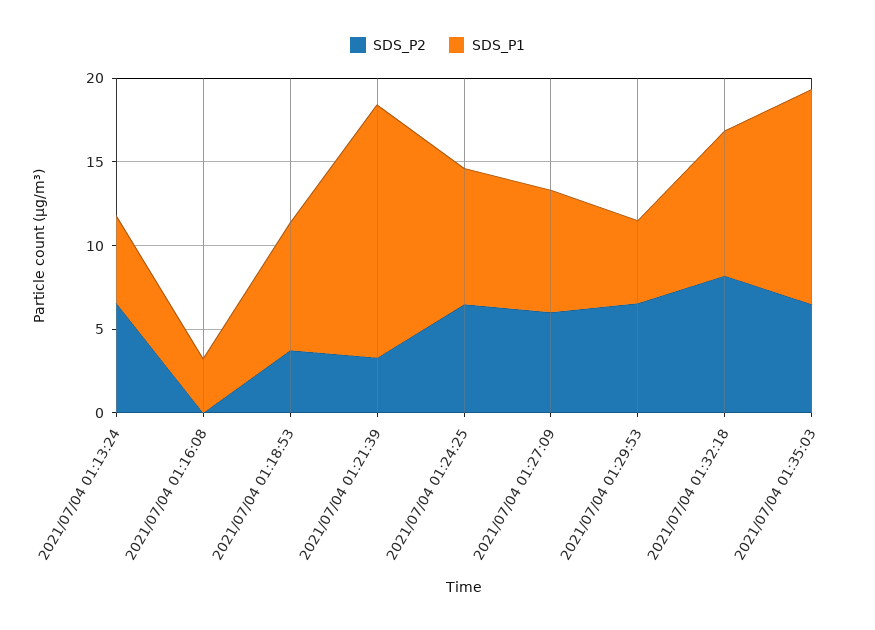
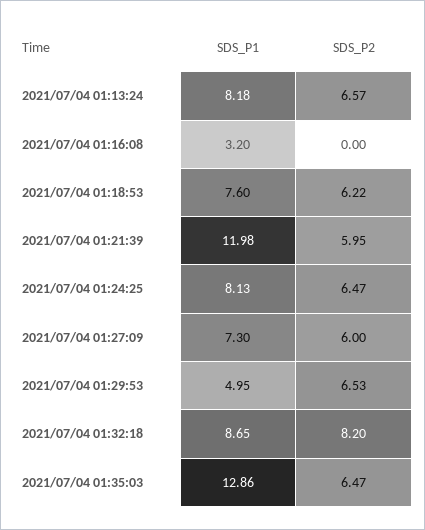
SDS_P1, 2021/07/04 01:13:24: 5 -> 8.18
SDS_P2, 2021/07/04 01:18:53: 4 -> 6.22
SDS_P2, 2021/07/04 01:21:39: 3 -> 5.95
SDS_P1, 2021/07/04 01:21:39: 15 -> 11.98

